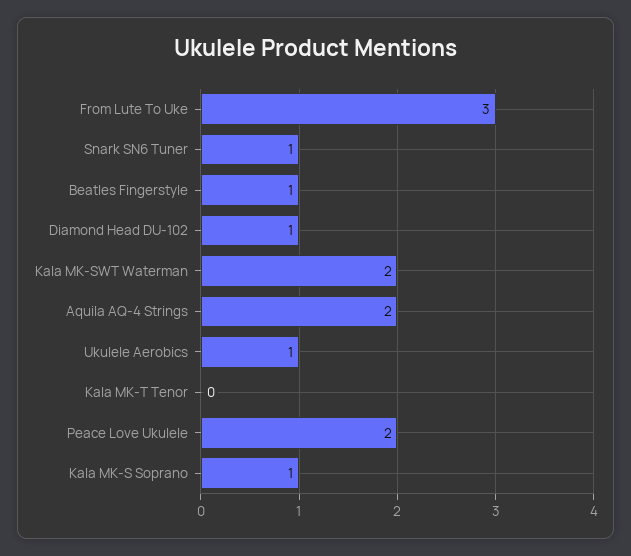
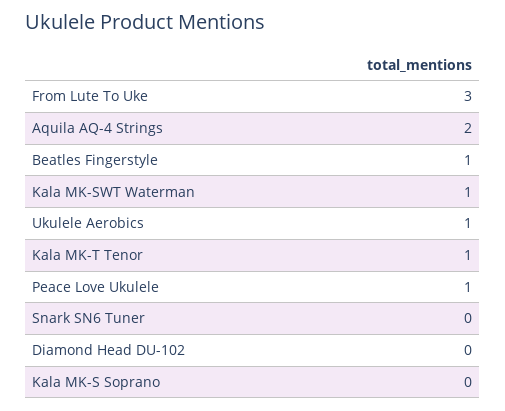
Snark SN6 Tuner: 1 -> 0
Diamond Head DU-102: 1 -> 0
Kala MK-SWT Waterman: 2 -> 1
Kala MK-T Tenor: 0 -> 1
Peace Love Ukulele: 2 -> 1
Kala MK-S Soprano: 1 -> 0

